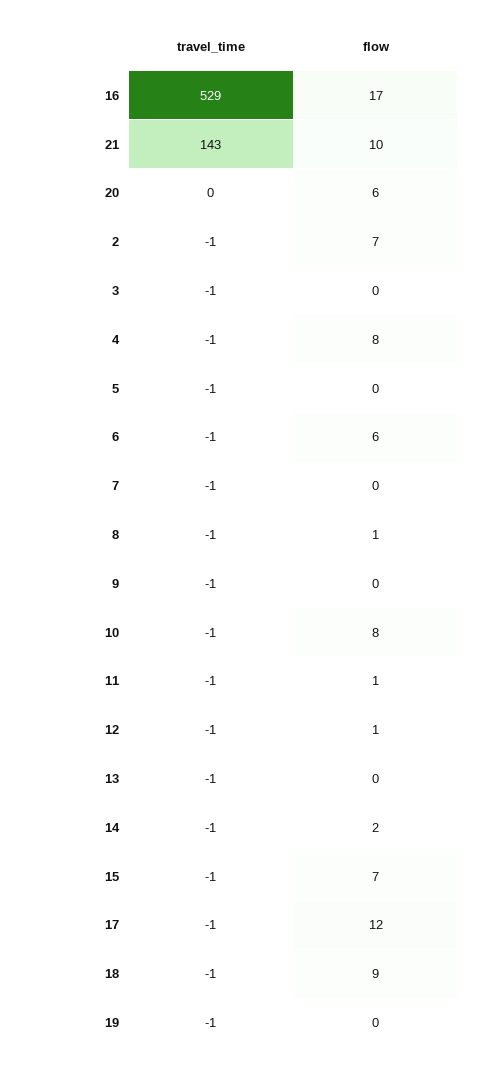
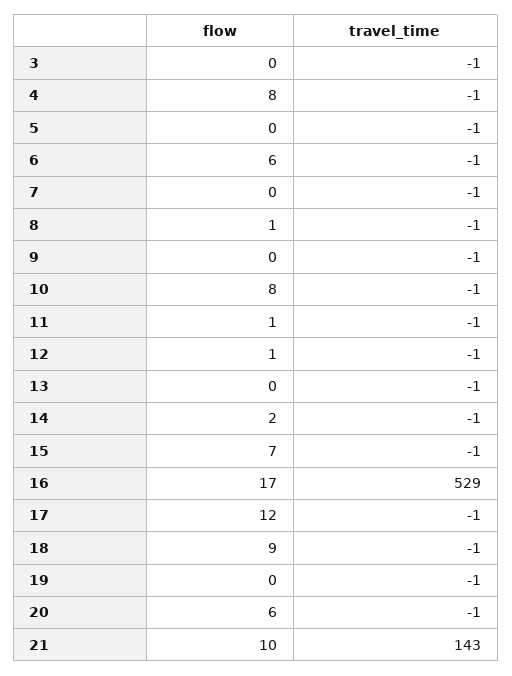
travel_time, 20: 0 -> -1
travel_time, 2: -1 -> none
flow, 2: 7 -> none

